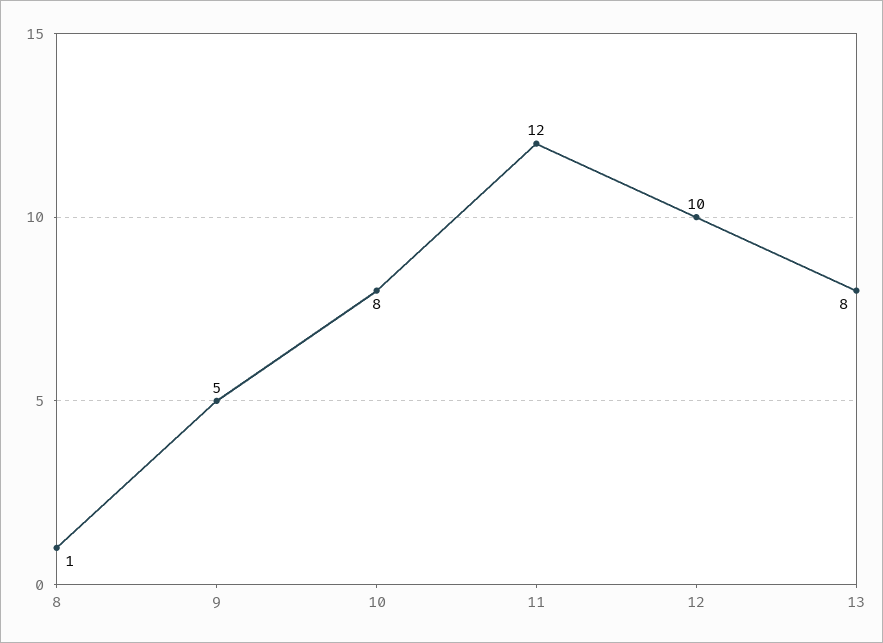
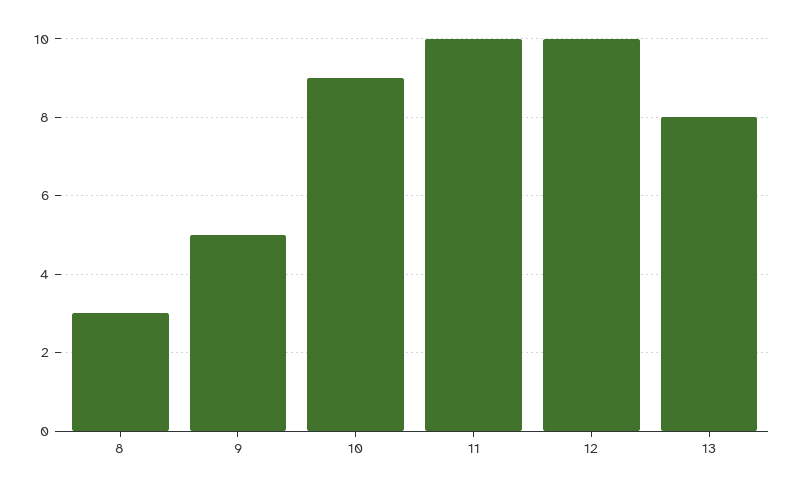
8: 1 -> 3
10: 8 -> 9
11: 12 -> 10

